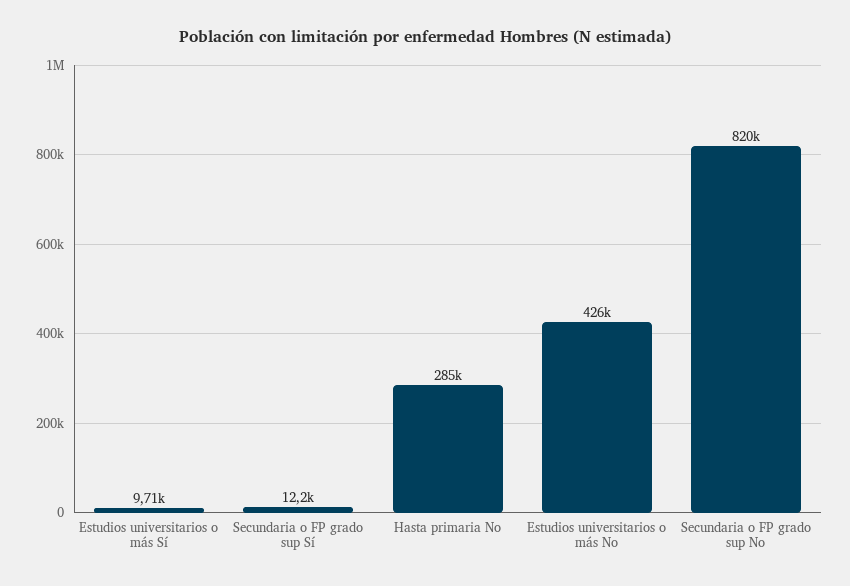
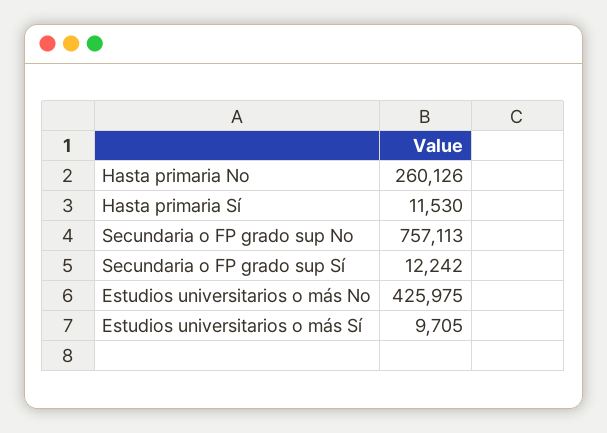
Hasta primaria No: 285000 -> 260126
Secundaria o FP grado sup No: 820000 -> 757113
Hasta primaria Sí: none -> 11530

